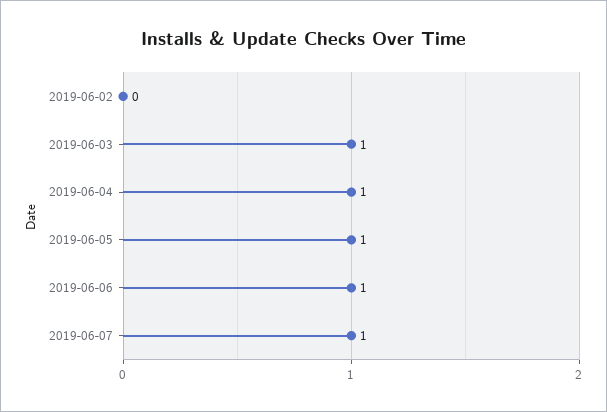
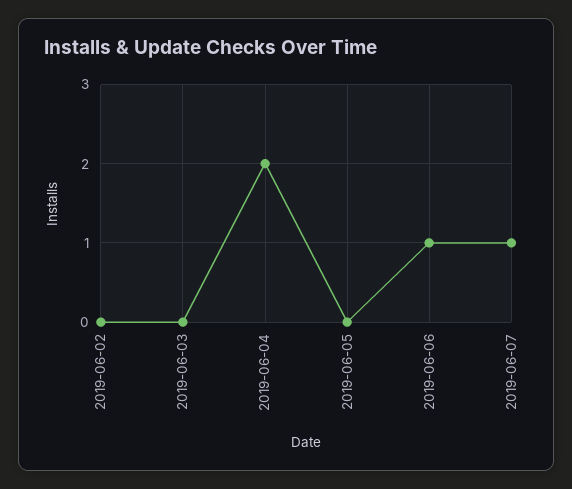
2019-06-03: 1 -> 0
2019-06-04: 1 -> 2
2019-06-05: 1 -> 0

